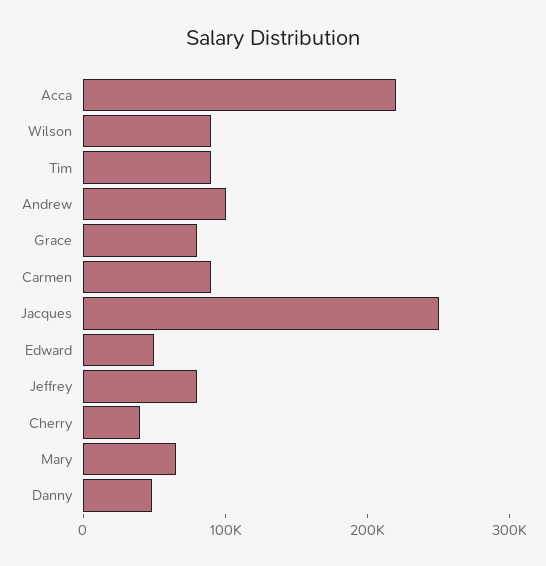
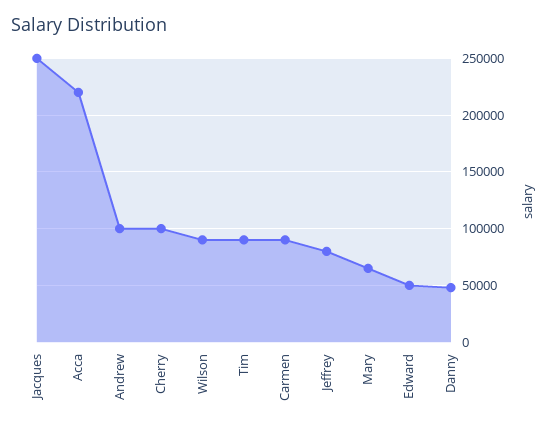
Grace: 80000 -> none
Cherry: 40000 -> 100000

